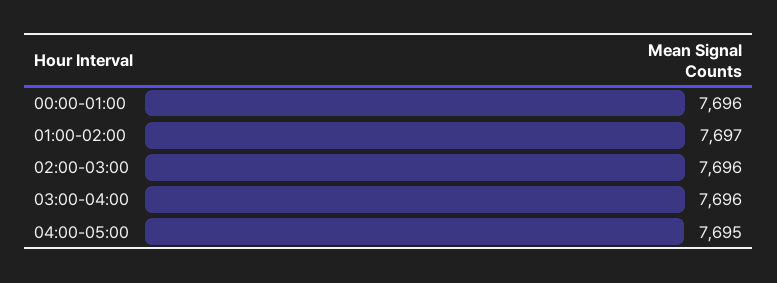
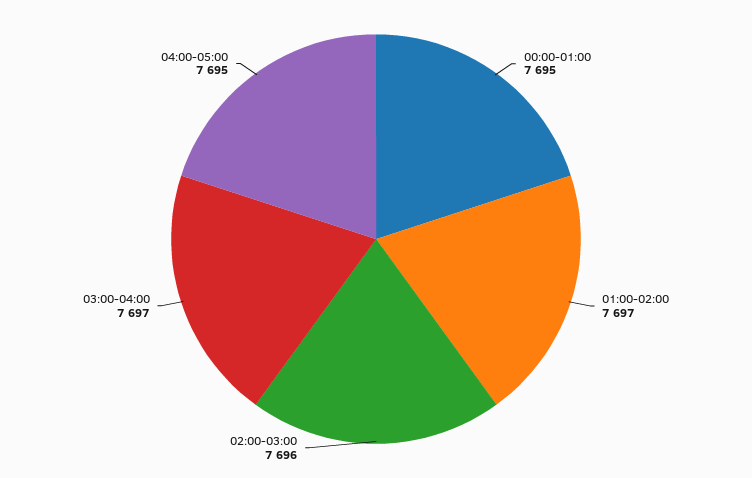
00:00-01:00: 7696 -> 7695
03:00-04:00: 7696 -> 7697

